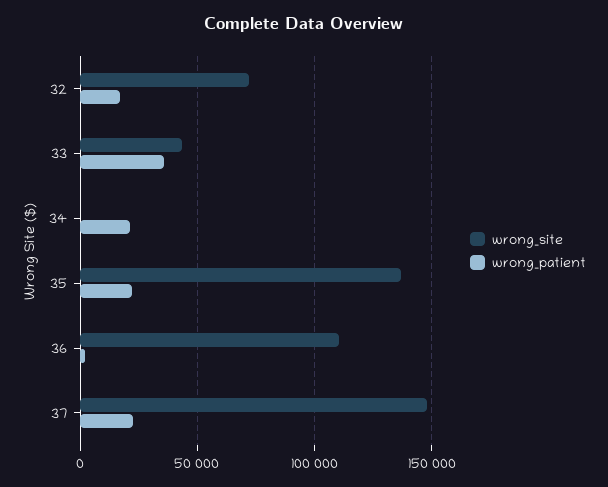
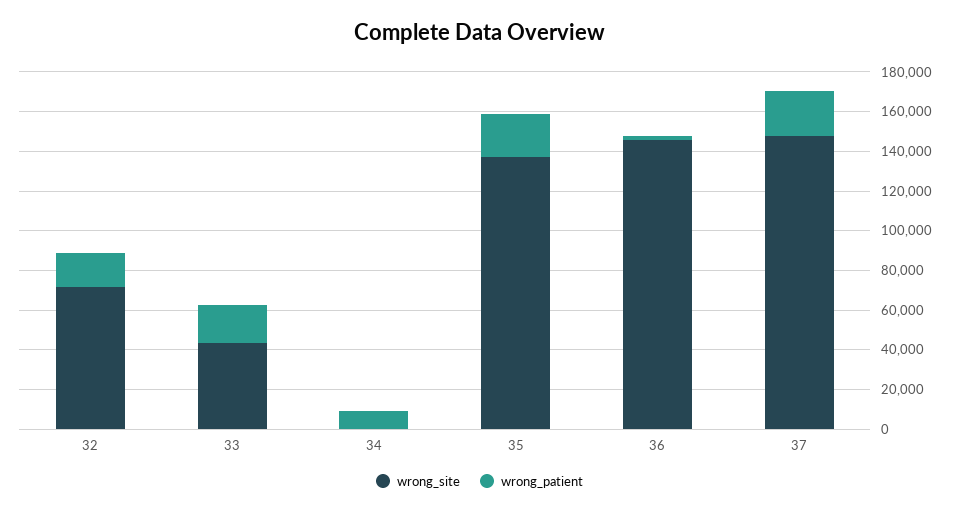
wrong_patient, 33: 35000 -> 20000
wrong_patient, 34: 20000 -> 10000
wrong_site, 36: 110000 -> 145000

